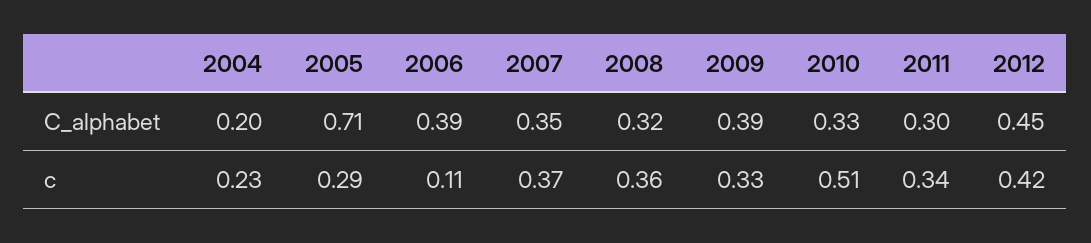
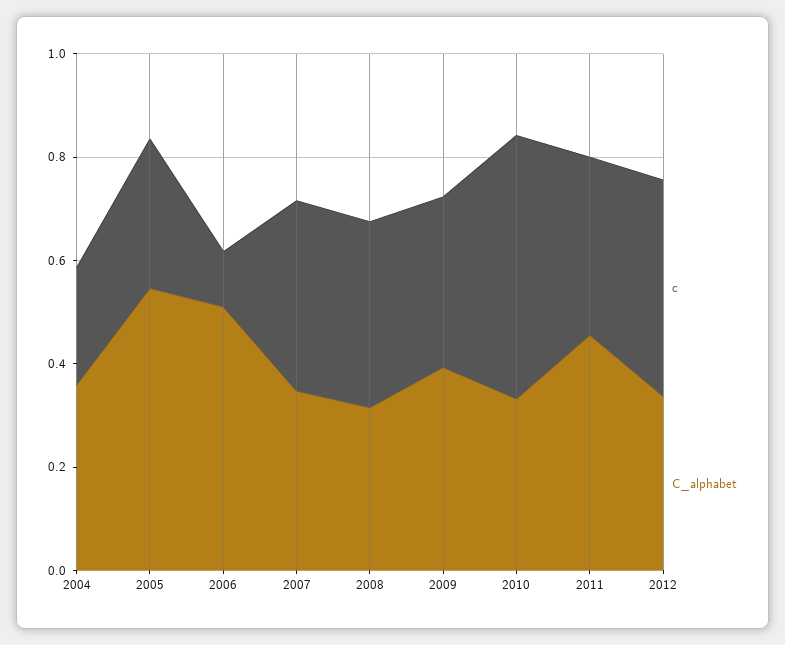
C_alphabet, 2004: 0.2 -> 0.35
C_alphabet, 2005: 0.71 -> 0.55
C_alphabet, 2006: 0.39 -> 0.5
C_alphabet, 2011: 0.3 -> 0.45
C_alphabet, 2012: 0.45 -> 0.35

